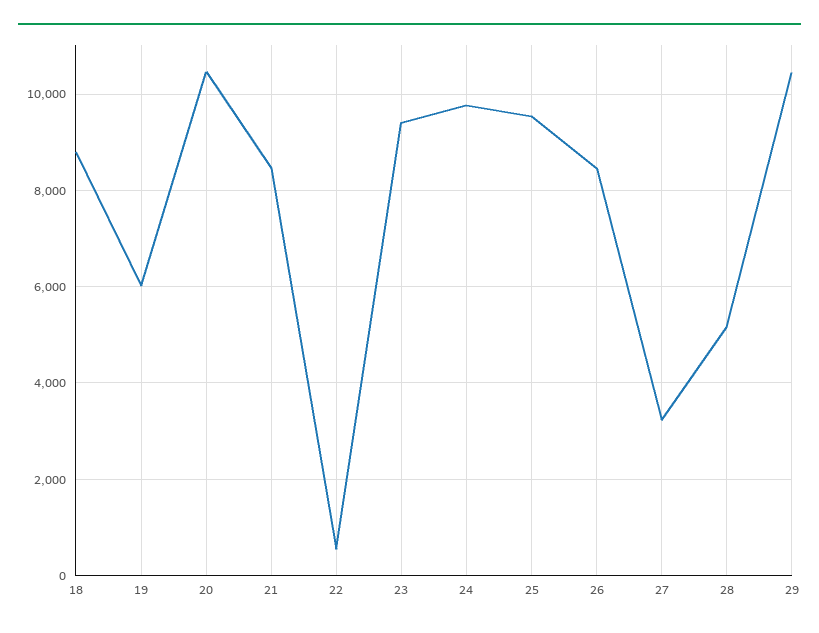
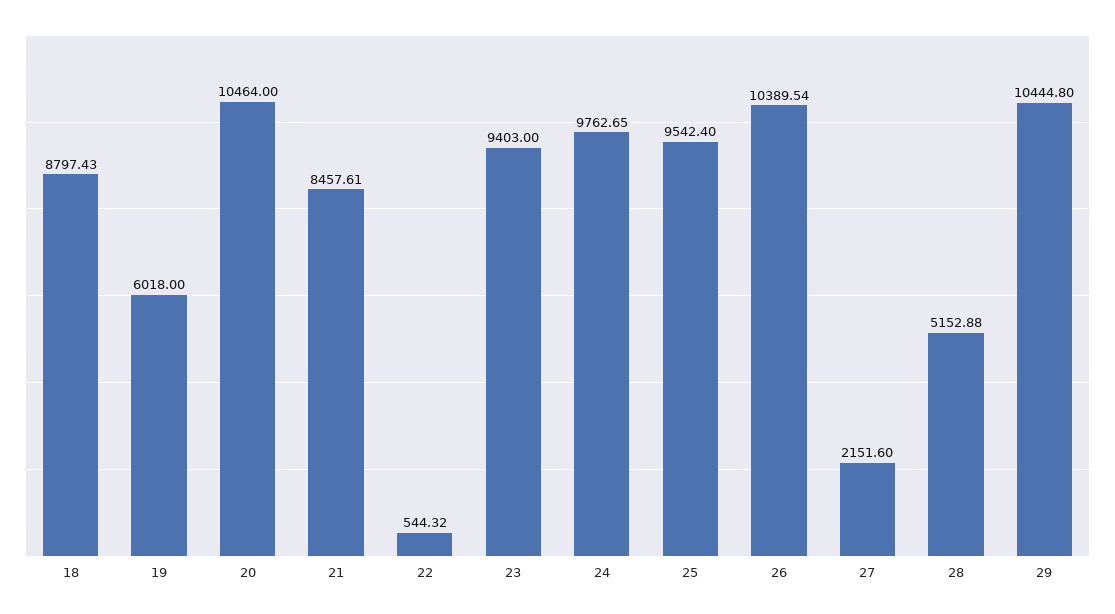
26: 8400 -> 10389.54
27: 3200 -> 2151.6

